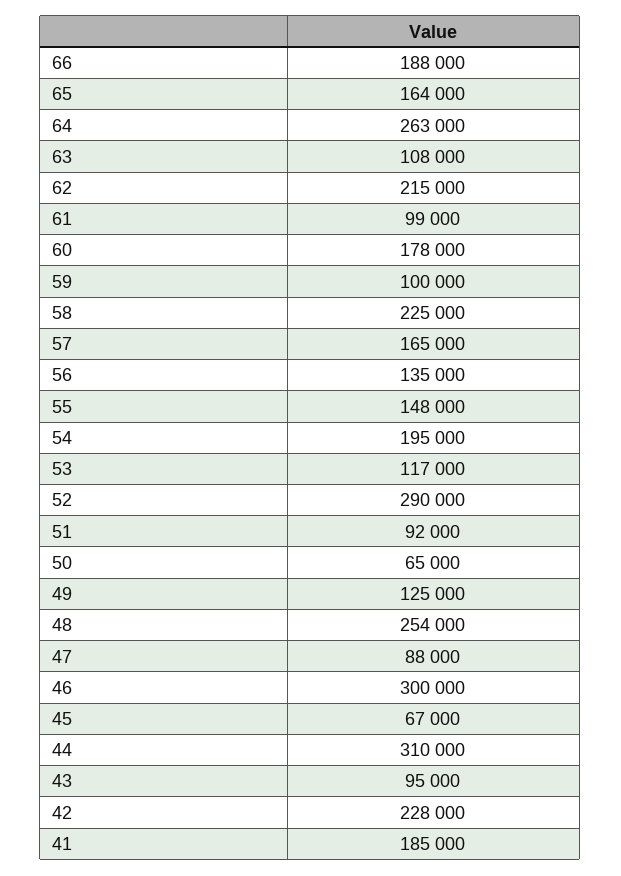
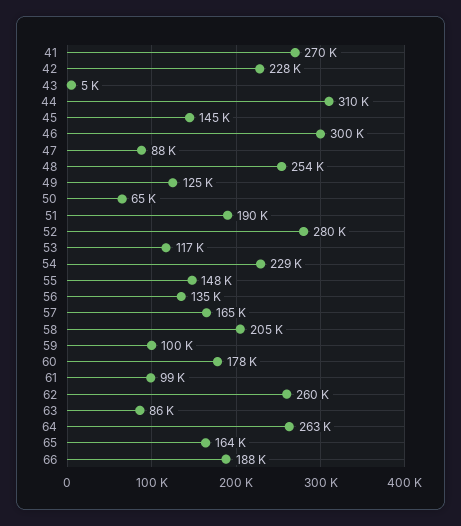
63: 108000 -> 86000
62: 215000 -> 260000
58: 225000 -> 205000
54: 195000 -> 229000
52: 290000 -> 280000
51: 92000 -> 190000
45: 67000 -> 145000
43: 95000 -> 5000
41: 185000 -> 270000

